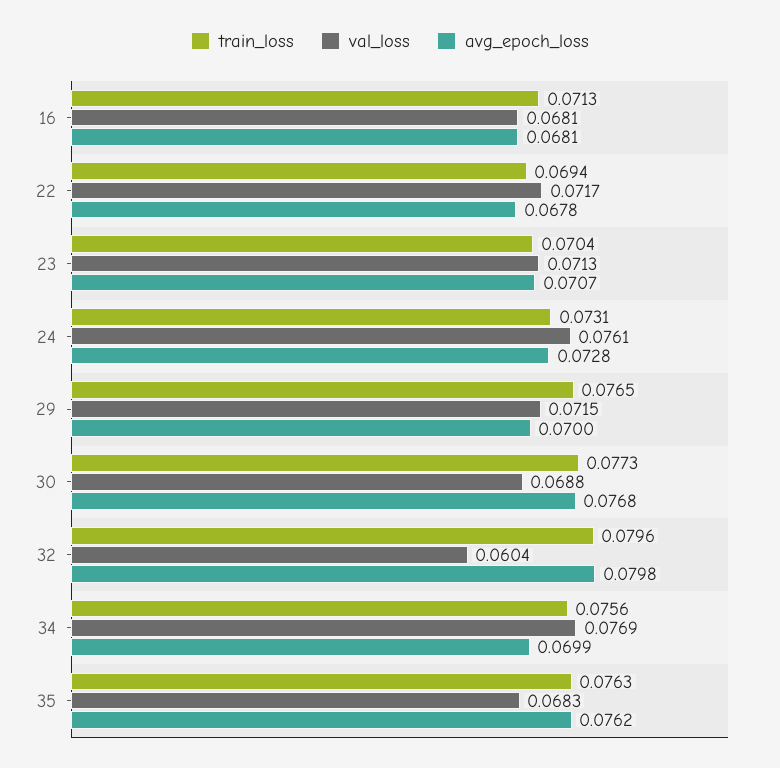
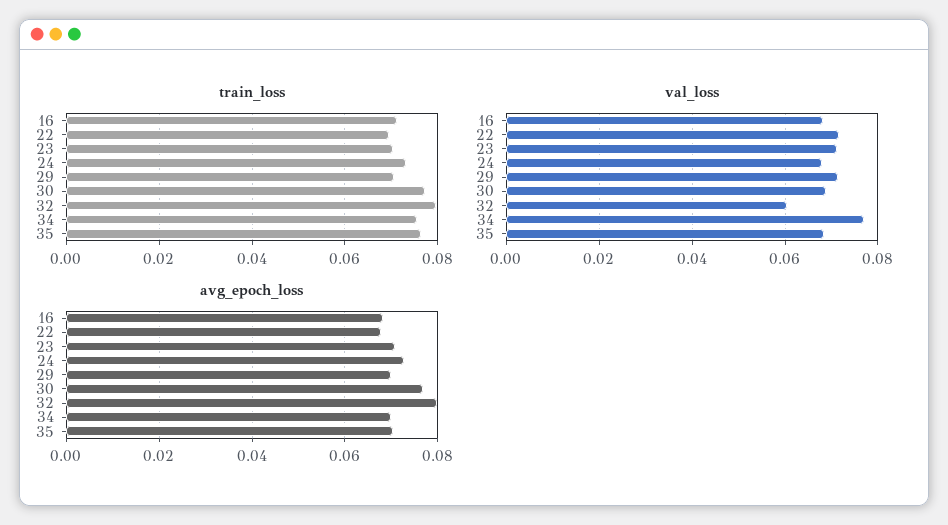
val_loss, 24: 0.0761 -> 0.068
train_loss, 29: 0.0765 -> 0.07
avg_epoch_loss, 35: 0.0762 -> 0.07

